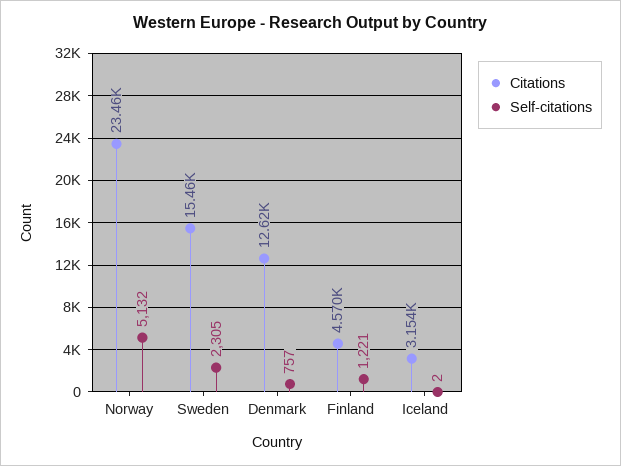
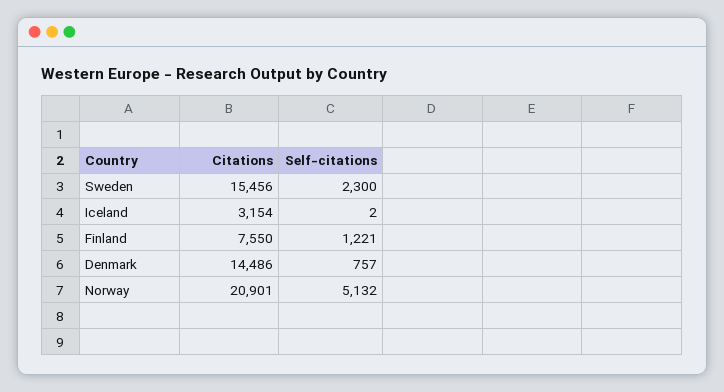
Citations, Norway: 23460 -> 20901
Self-citations, Sweden: 2305 -> 2300
Citations, Denmark: 12620 -> 14486
Citations, Finland: 4570 -> 7550

